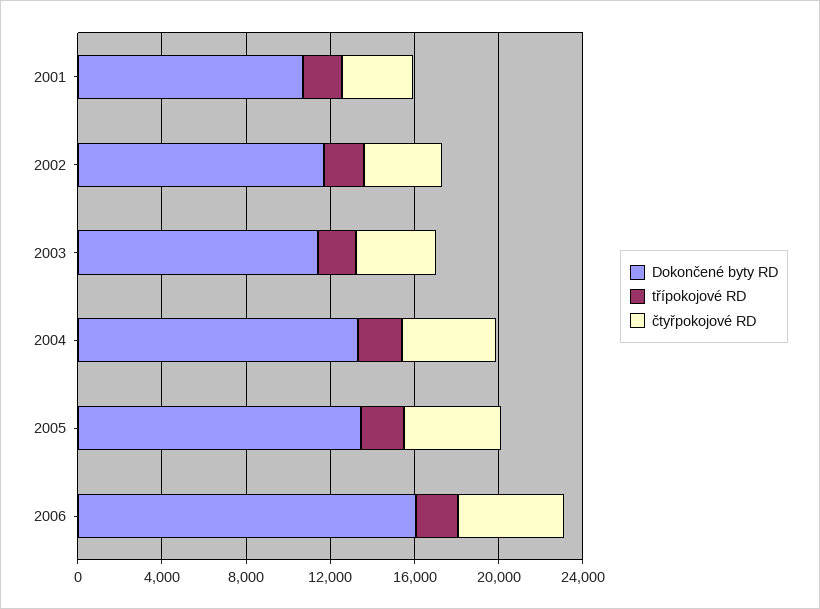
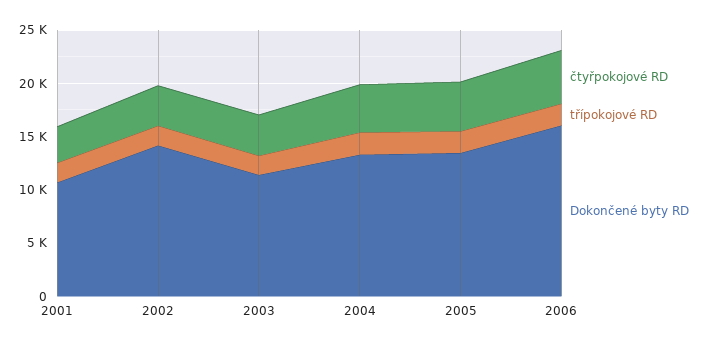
Dokončené byty RD, 2002: 12000 -> 14000

